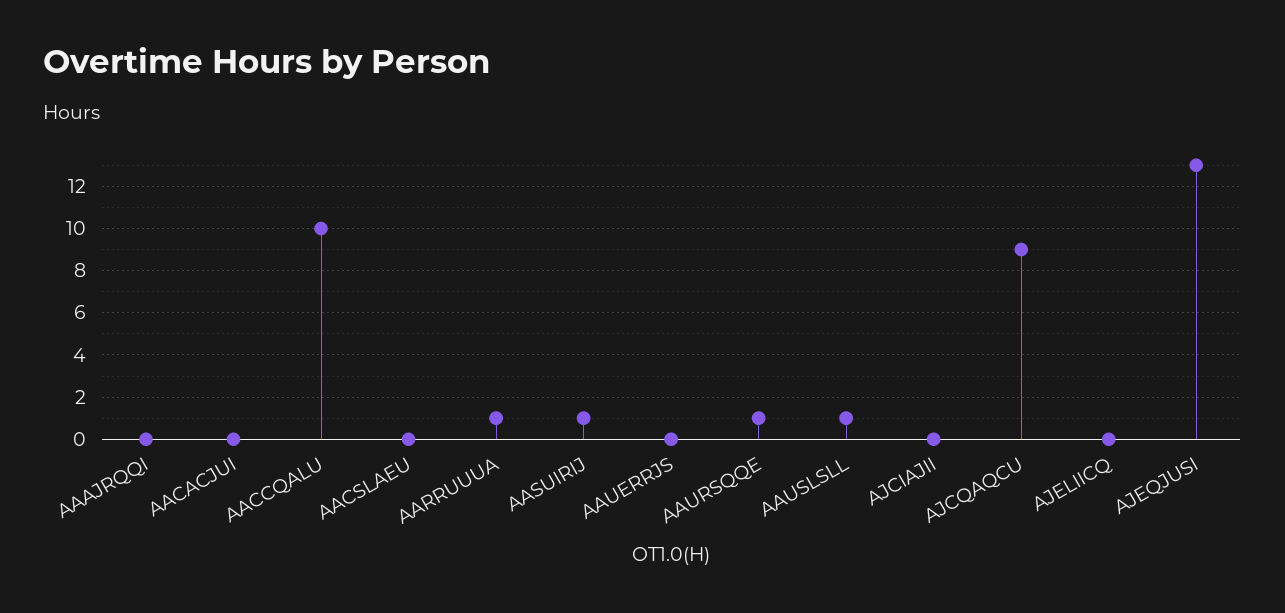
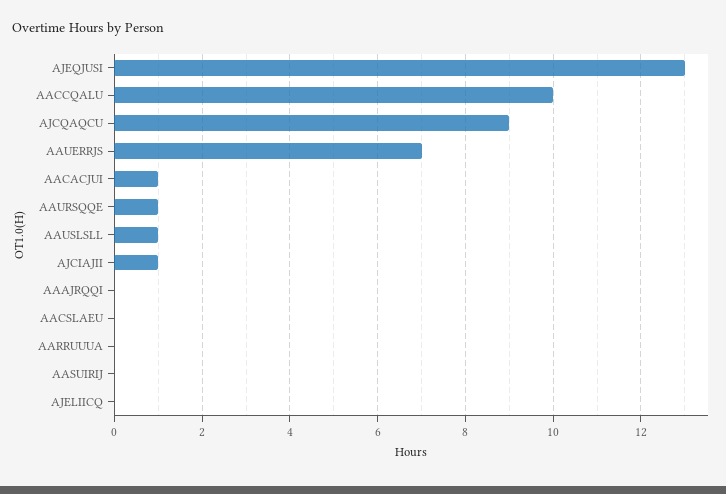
AACACJUI: 0 -> 1
AARRUUUA: 1 -> 0
AASUIRIJ: 1 -> 0
AAUERRJS: 0 -> 7
AJCIAJII: 0 -> 1

